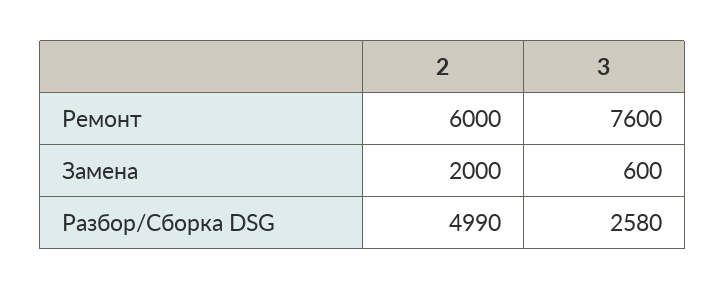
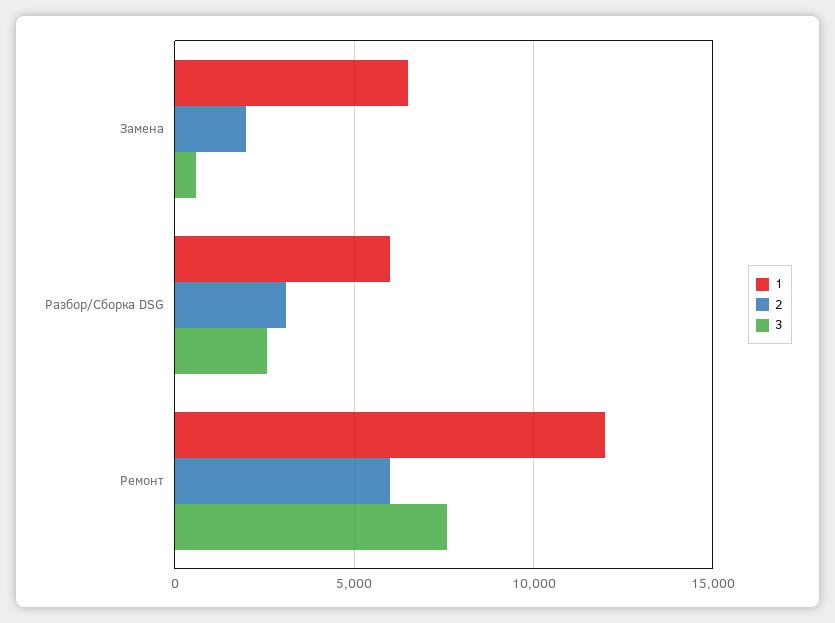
2, Разбор/Сборка DSG: 4990 -> 3000
1, Замена: none -> 6500
1, Разбор/Сборка DSG: none -> 6000
1, Ремонт: none -> 12000

